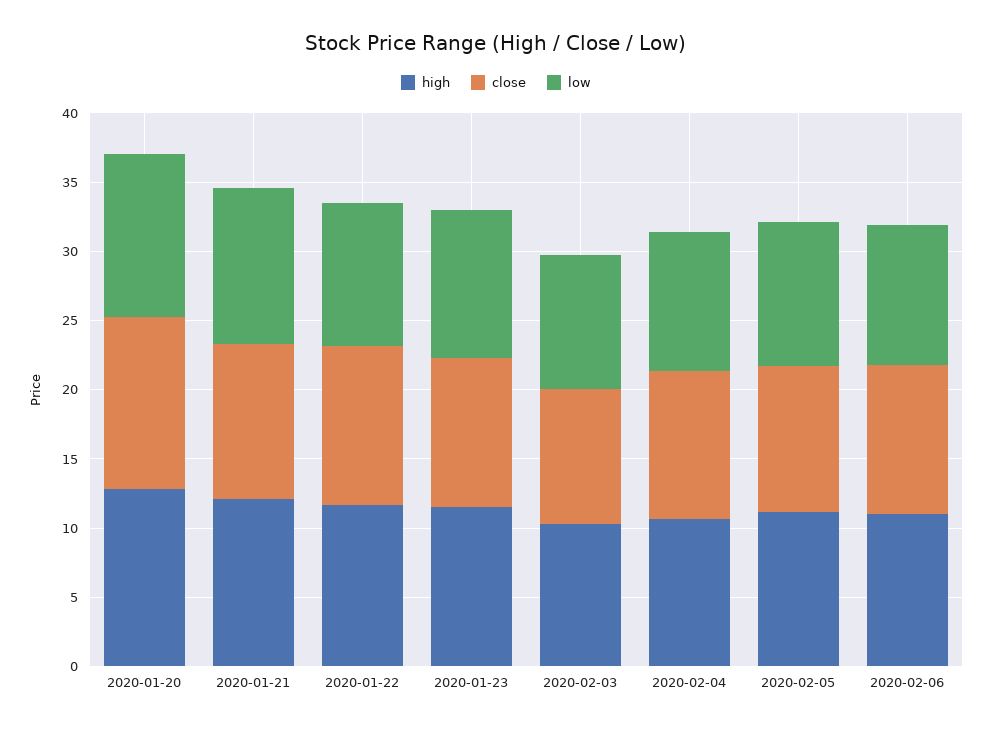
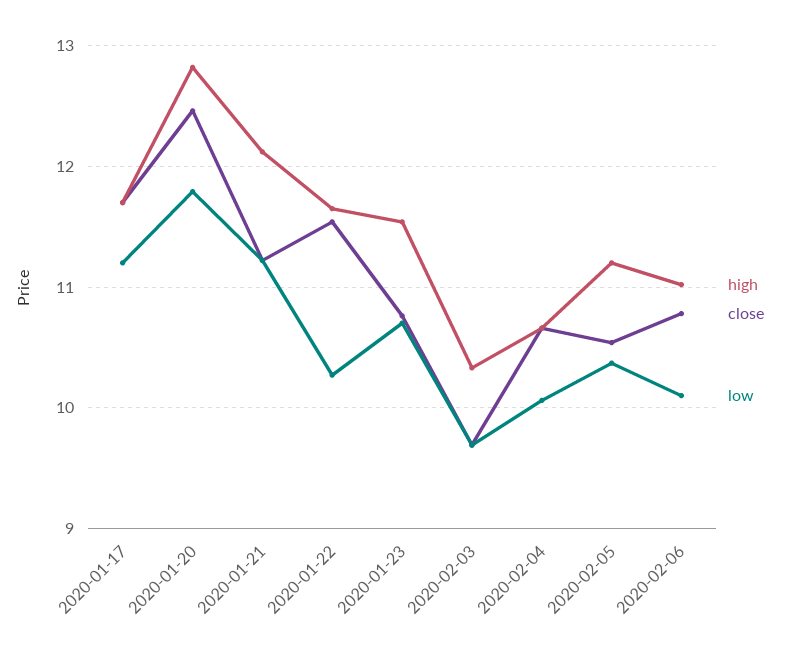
high, 2020-01-17: none -> 11.7
close, 2020-01-17: none -> 11.7
low, 2020-01-17: none -> 11.2

